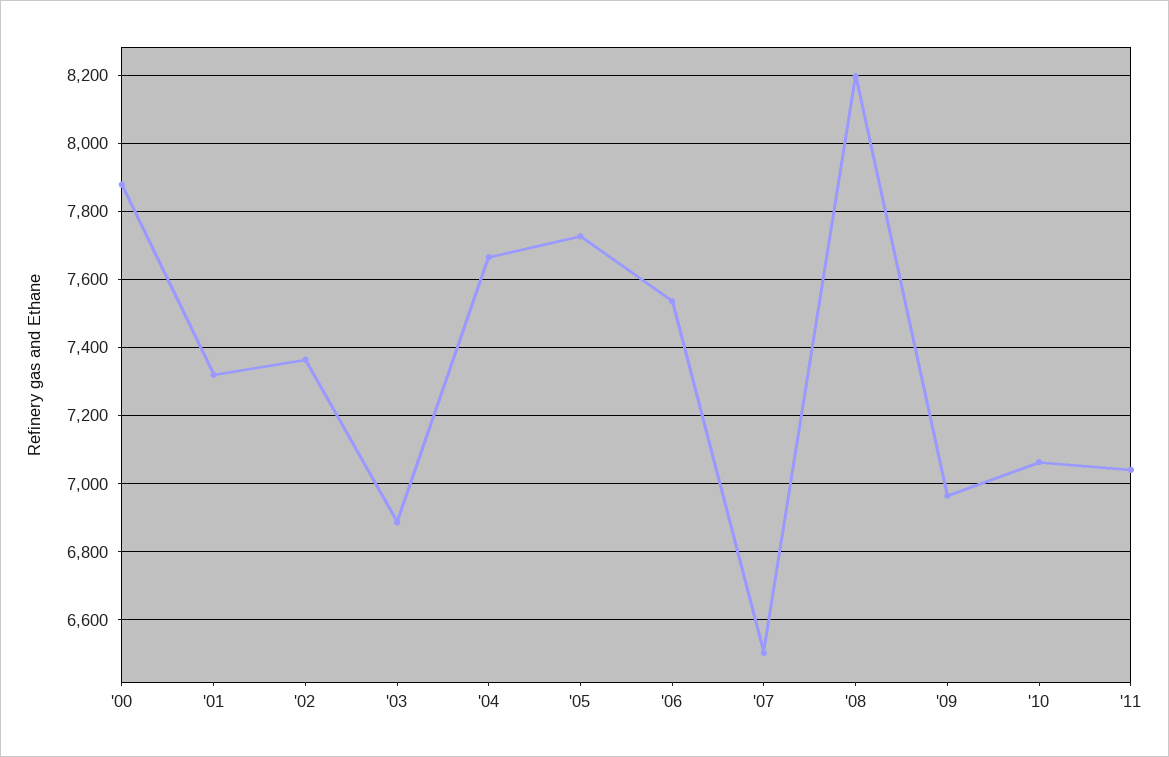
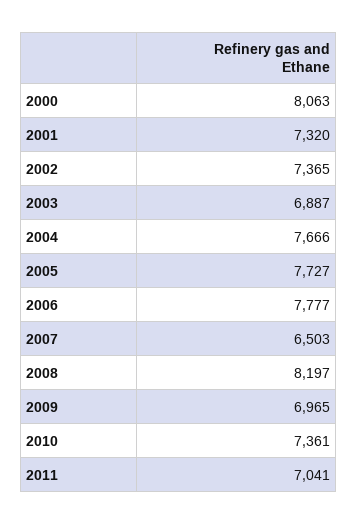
'00: 7880 -> 8063
'06: 7540 -> 7777
'10: 7060 -> 7361

